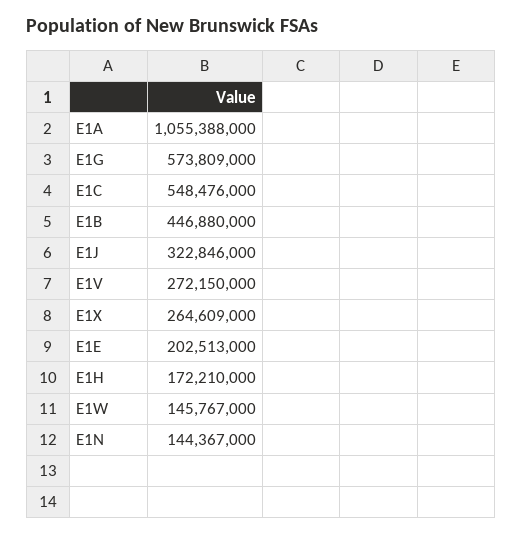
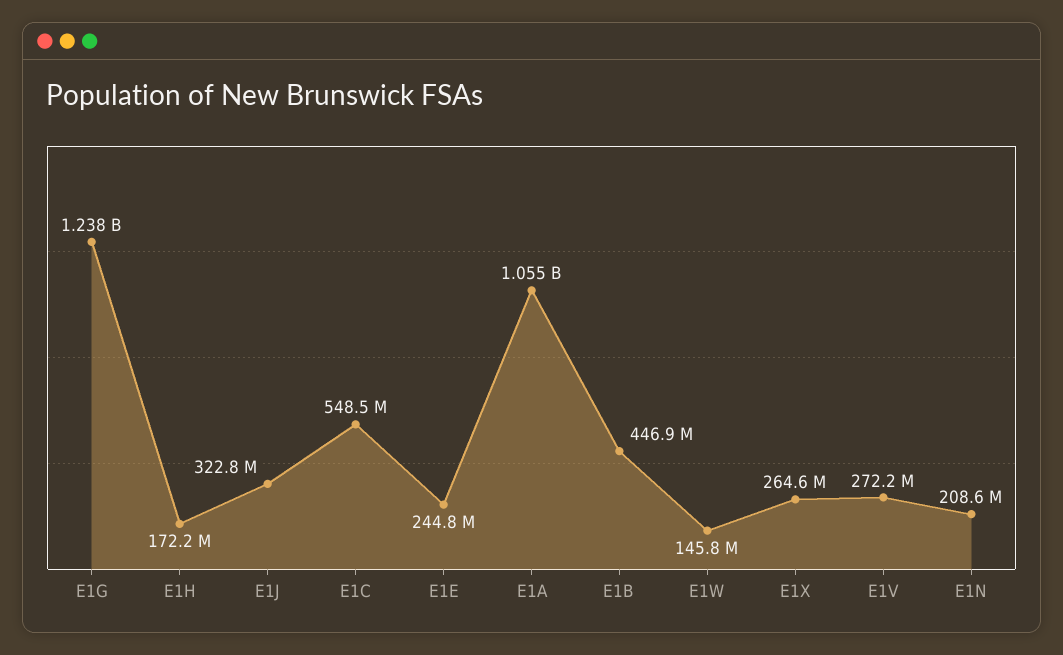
E1G: 573809000 -> 1238000000
E1E: 202513000 -> 244800000
E1N: 144367000 -> 208600000

